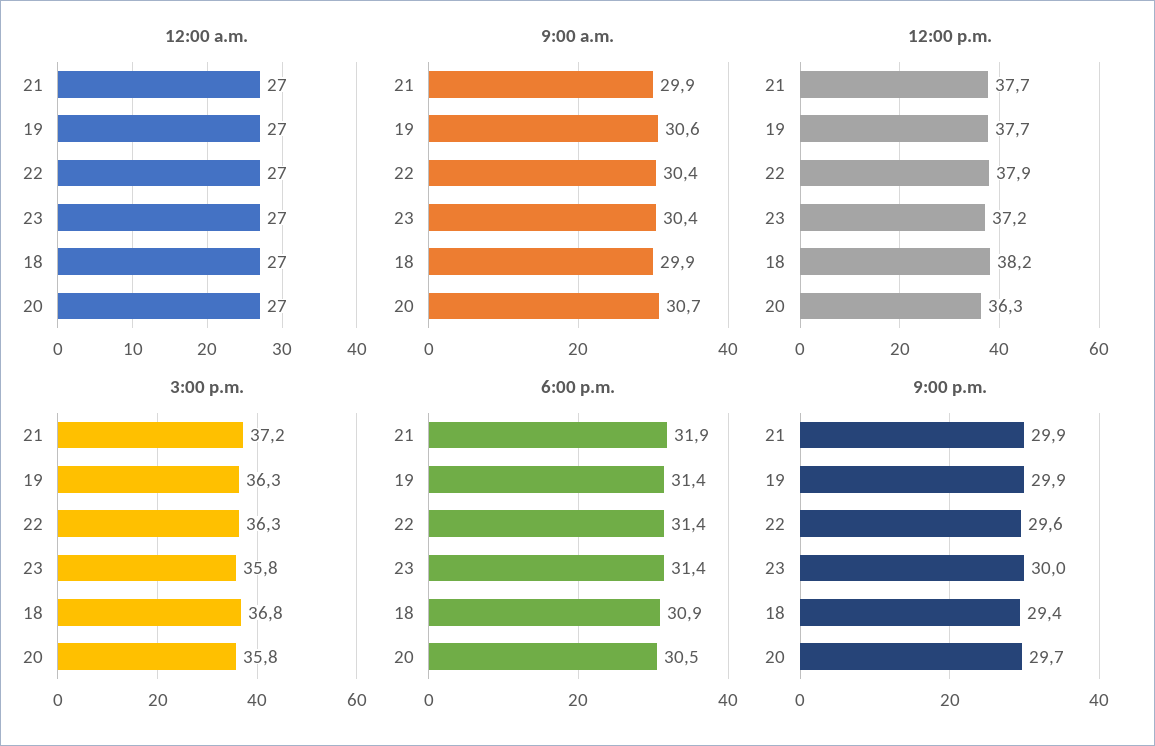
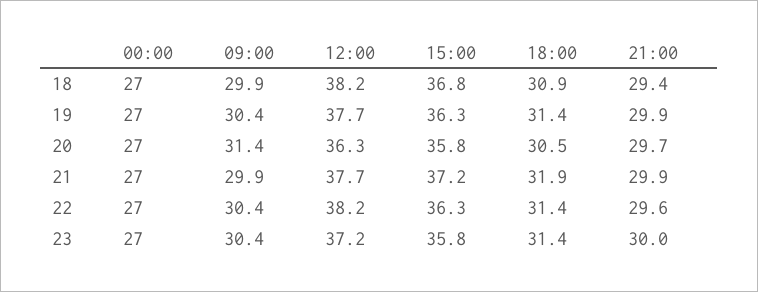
9:00 a.m., 19: 30.6 -> 30.4
9:00 a.m., 20: 30.7 -> 31.4
12:00 p.m., 22: 37.9 -> 38.2

